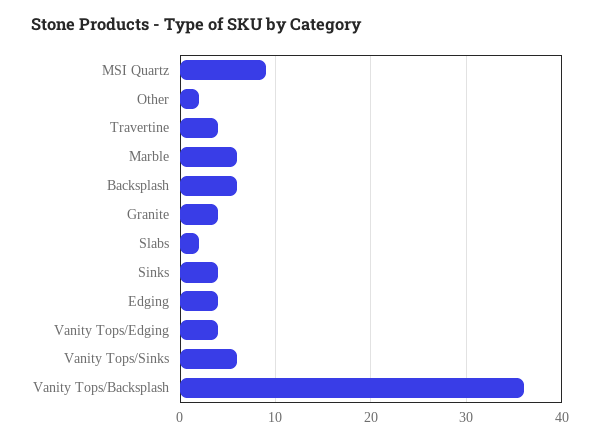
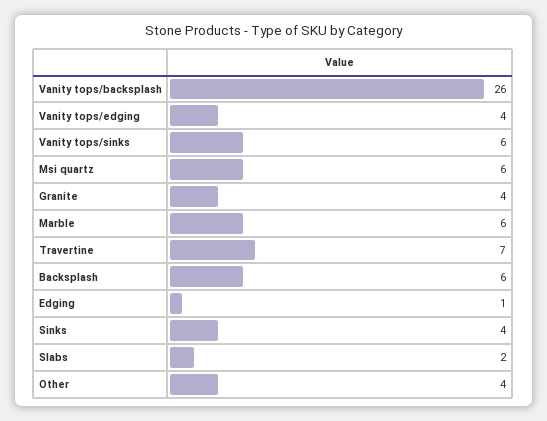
MSI Quartz: 9 -> 6
Other: 2 -> 4
Travertine: 4 -> 7
Edging: 4 -> 1
Vanity Tops/Backsplash: 36 -> 26

